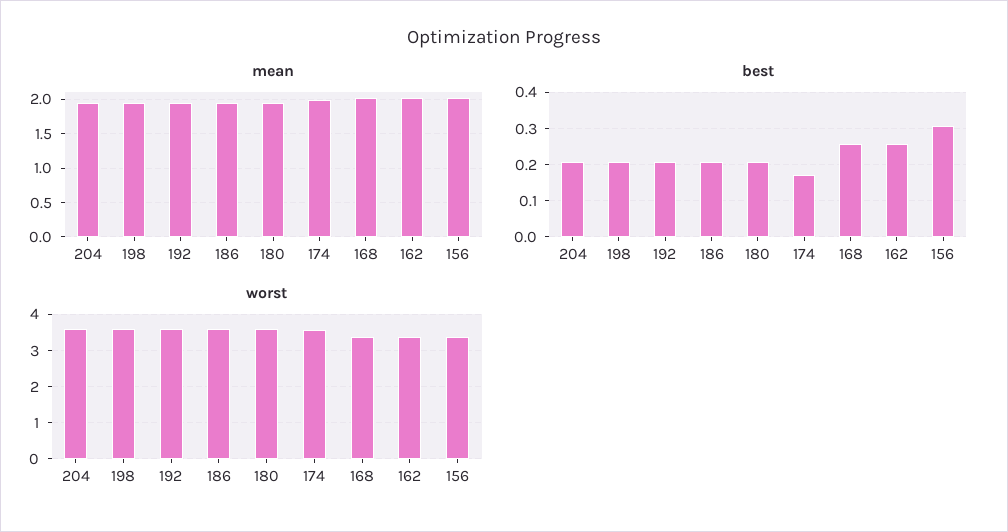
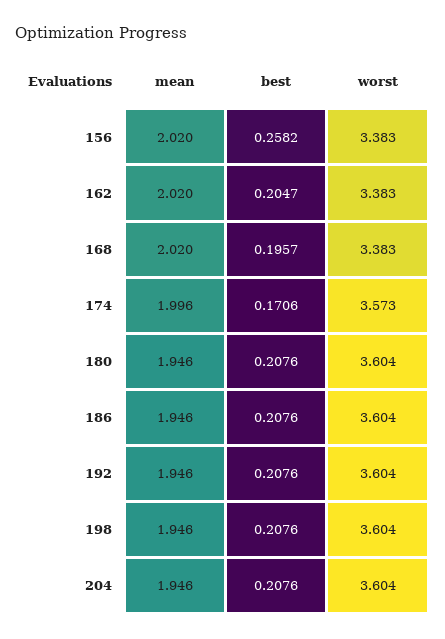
best, 168: 0.26 -> 0.1957
best, 162: 0.26 -> 0.2047
best, 156: 0.3 -> 0.2582

